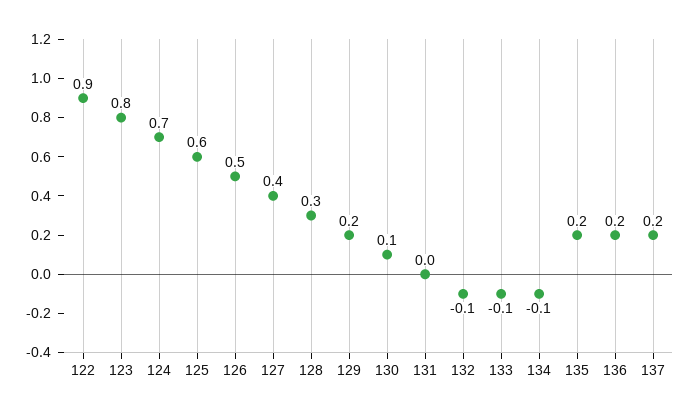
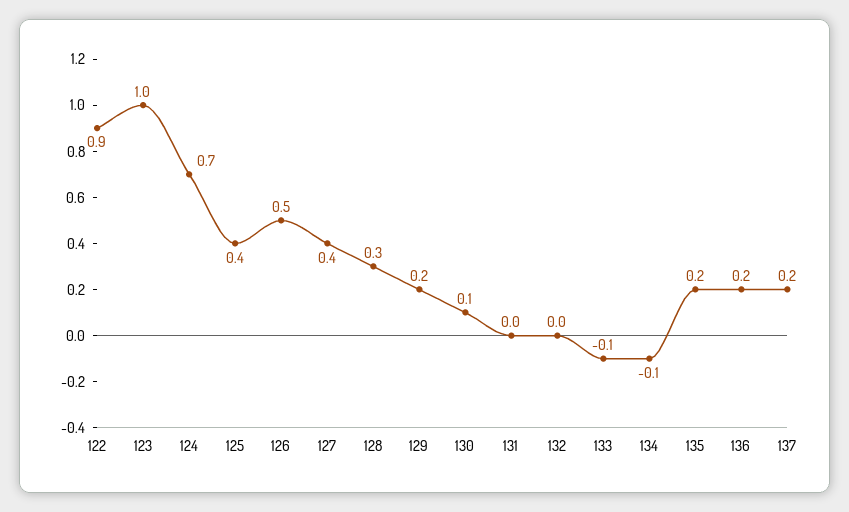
123: 0.8 -> 1
125: 0.6 -> 0.4
132: -0.1 -> 0

